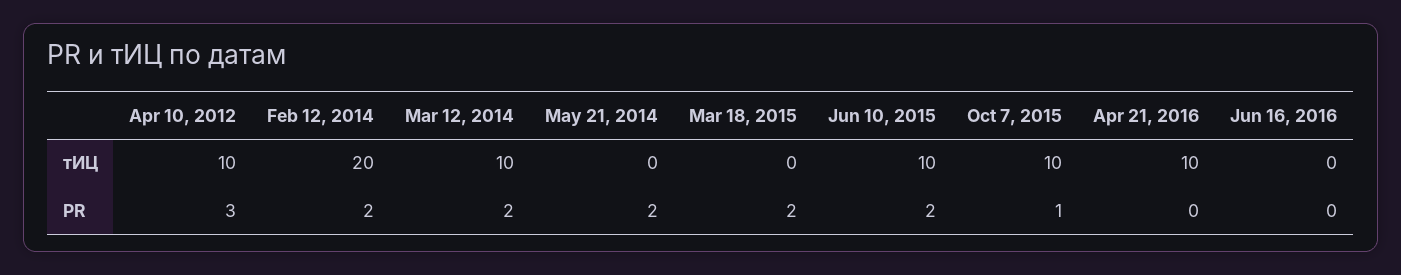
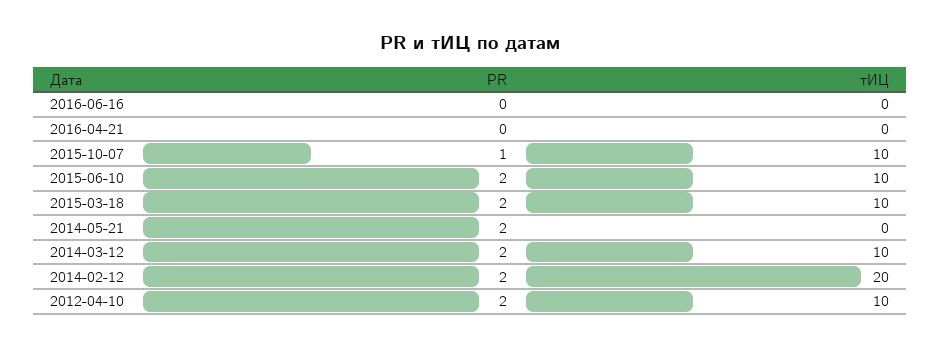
Mar 18, 2015, тИЦ: 0 -> 10
Apr 21, 2016, тИЦ: 10 -> 0
Apr 10, 2012, PR: 3 -> 2

